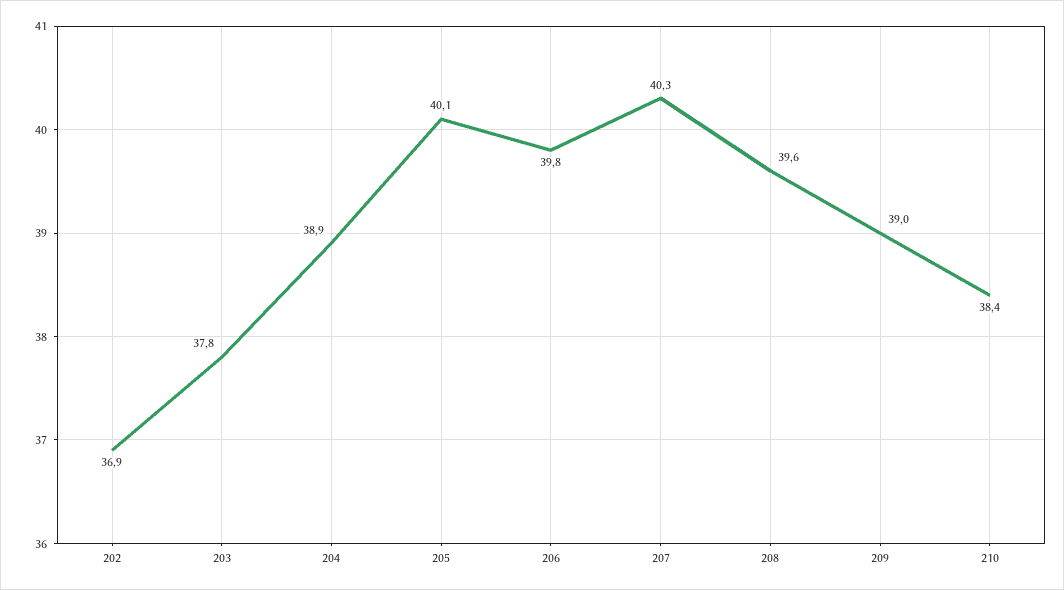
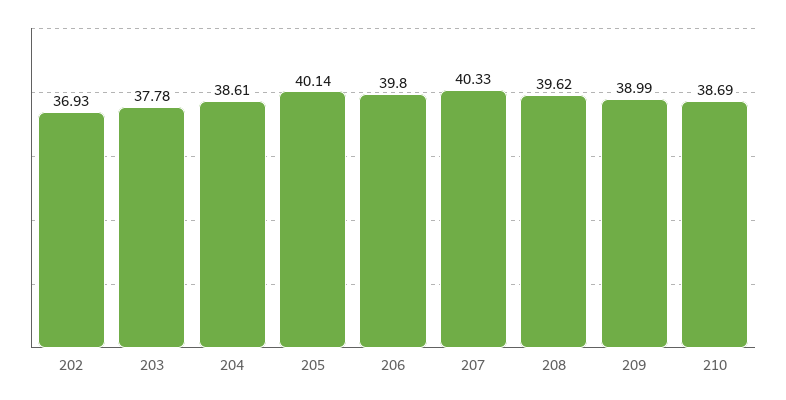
204: 38.9 -> 38.61
210: 38.4 -> 38.69

